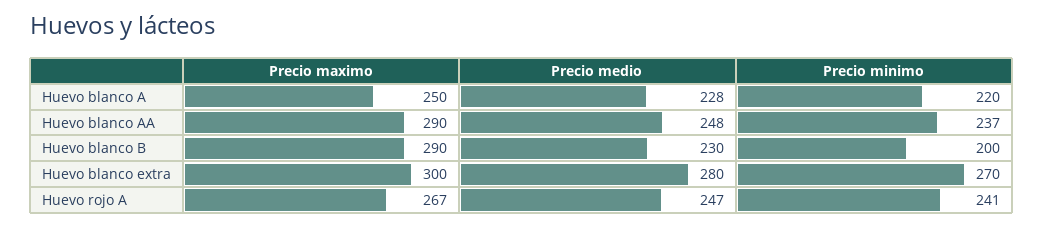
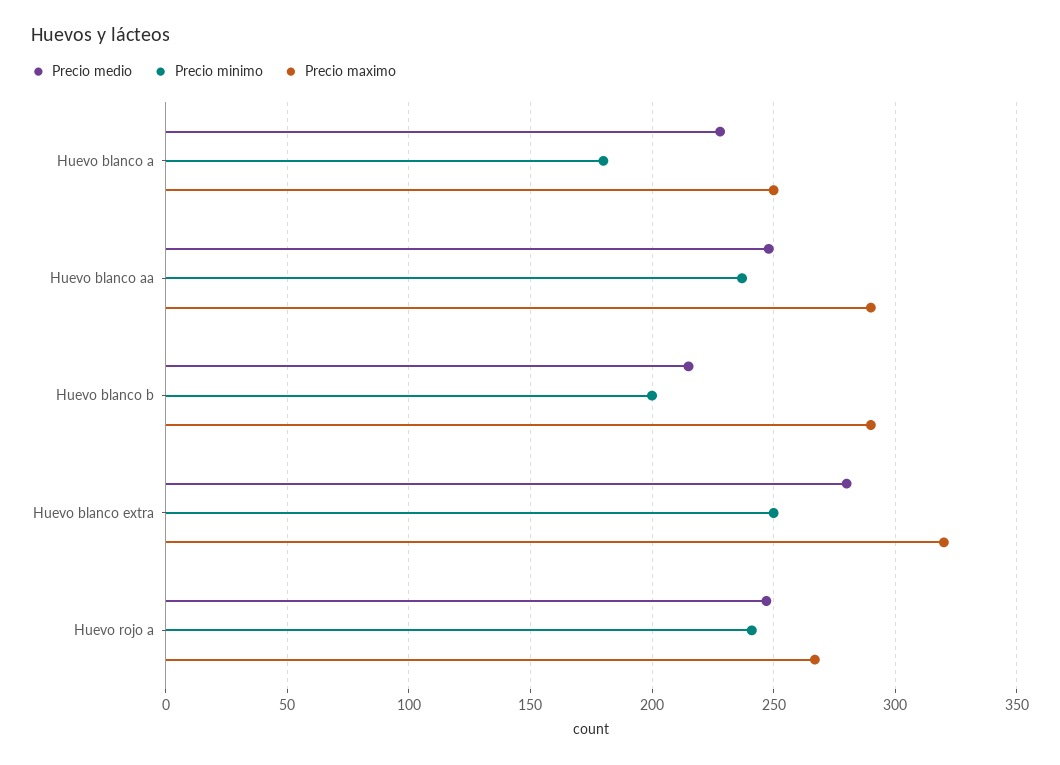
Precio minimo, Huevo blanco A: 220 -> 180
Precio medio, Huevo blanco B: 230 -> 215
Precio maximo, Huevo blanco extra: 300 -> 320
Precio minimo, Huevo blanco extra: 270 -> 250

